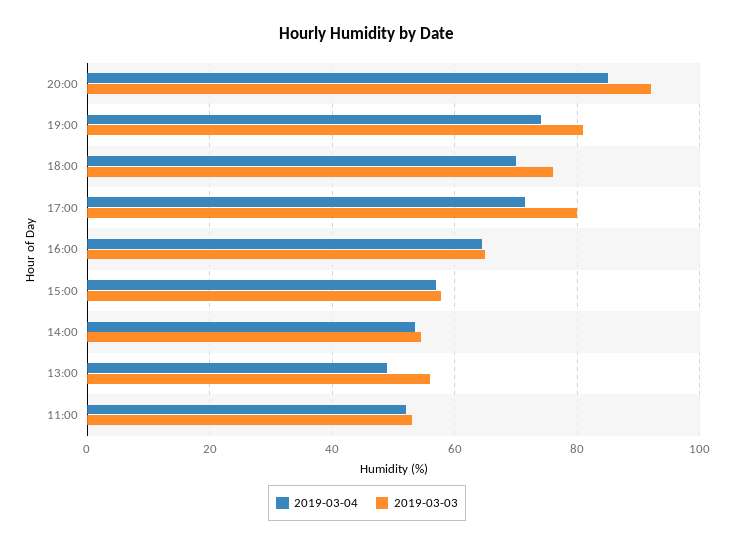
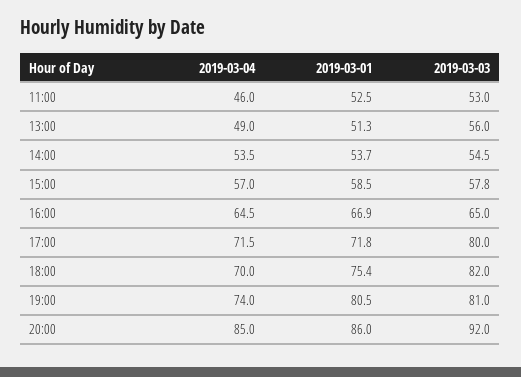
2019-03-03, 18:00: 76 -> 82
2019-03-04, 11:00: 52 -> 46
2019-03-01, 11:00: none -> 52.5
2019-03-01, 13:00: none -> 51.3
2019-03-01, 14:00: none -> 53.7
2019-03-01, 15:00: none -> 58.5
2019-03-01, 16:00: none -> 66.9
2019-03-01, 17:00: none -> 71.8
2019-03-01, 18:00: none -> 75.4
2019-03-01, 19:00: none -> 80.5
2019-03-01, 20:00: none -> 86

